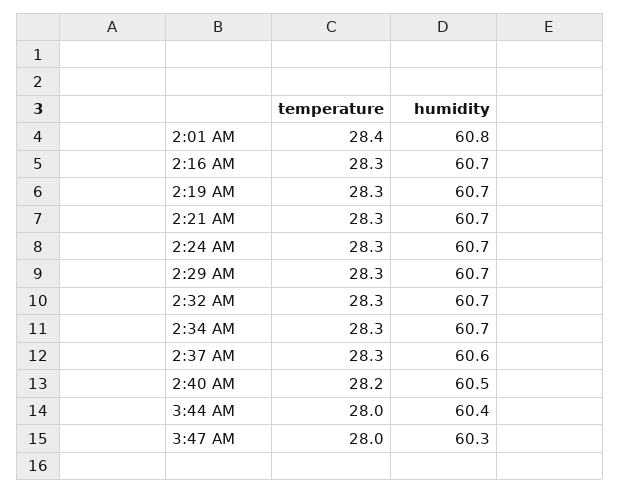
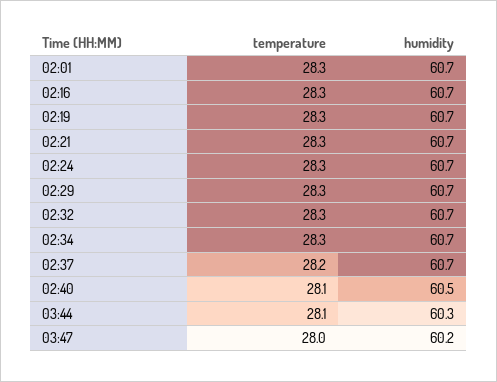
temperature, 2:01 AM: 28.4 -> 28.3
humidity, 2:01 AM: 60.8 -> 60.7
temperature, 2:37 AM: 28.3 -> 28.2
humidity, 2:37 AM: 60.6 -> 60.7
temperature, 2:40 AM: 28.2 -> 28.1
temperature, 3:44 AM: 28 -> 28.1
humidity, 3:44 AM: 60.4 -> 60.3
humidity, 3:47 AM: 60.3 -> 60.2

